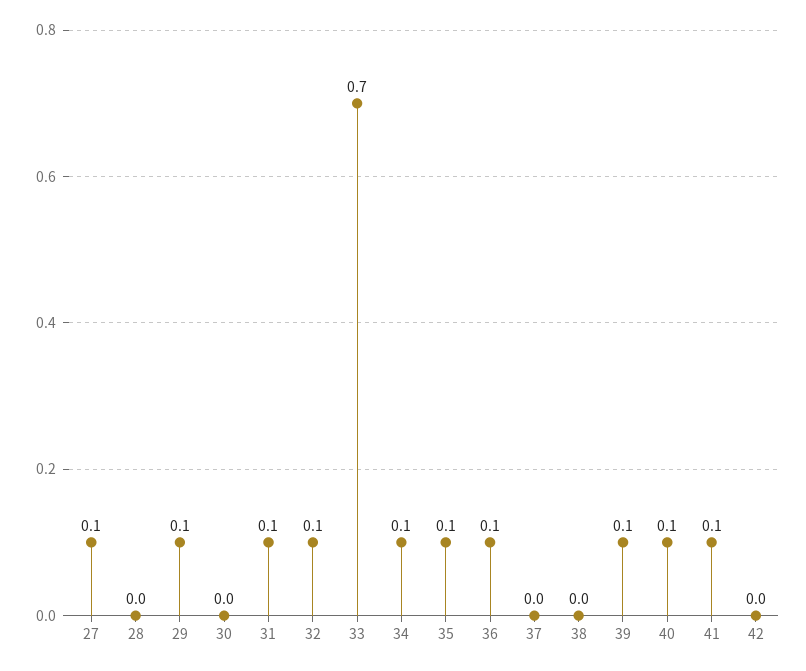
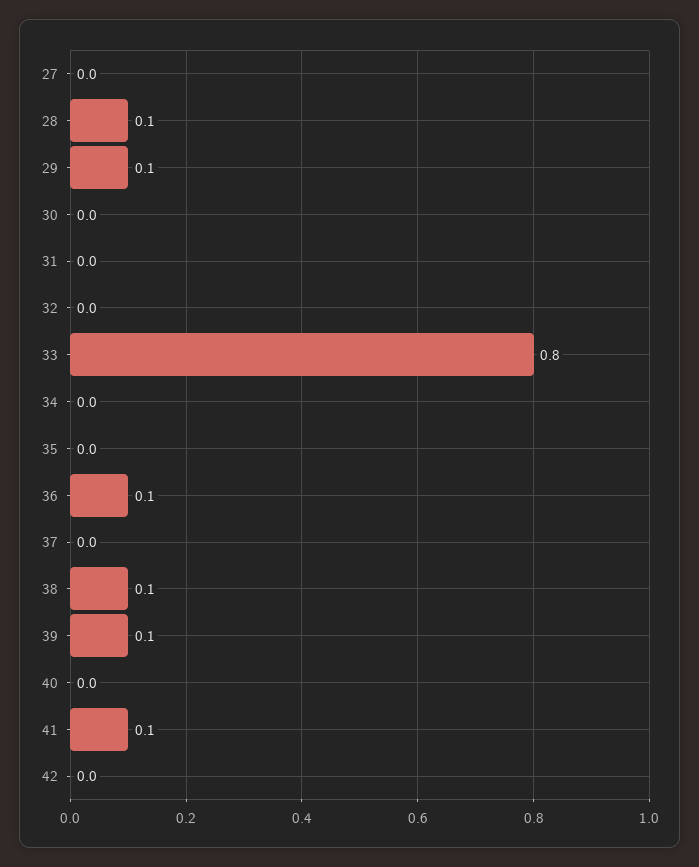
27: 0.1 -> 0
28: 0 -> 0.1
31: 0.1 -> 0
32: 0.1 -> 0
33: 0.7 -> 0.8
34: 0.1 -> 0
35: 0.1 -> 0
38: 0 -> 0.1
40: 0.1 -> 0

